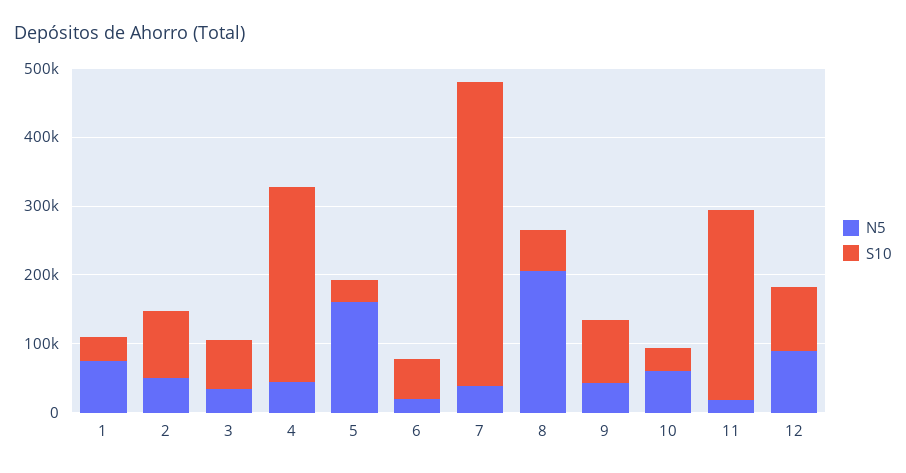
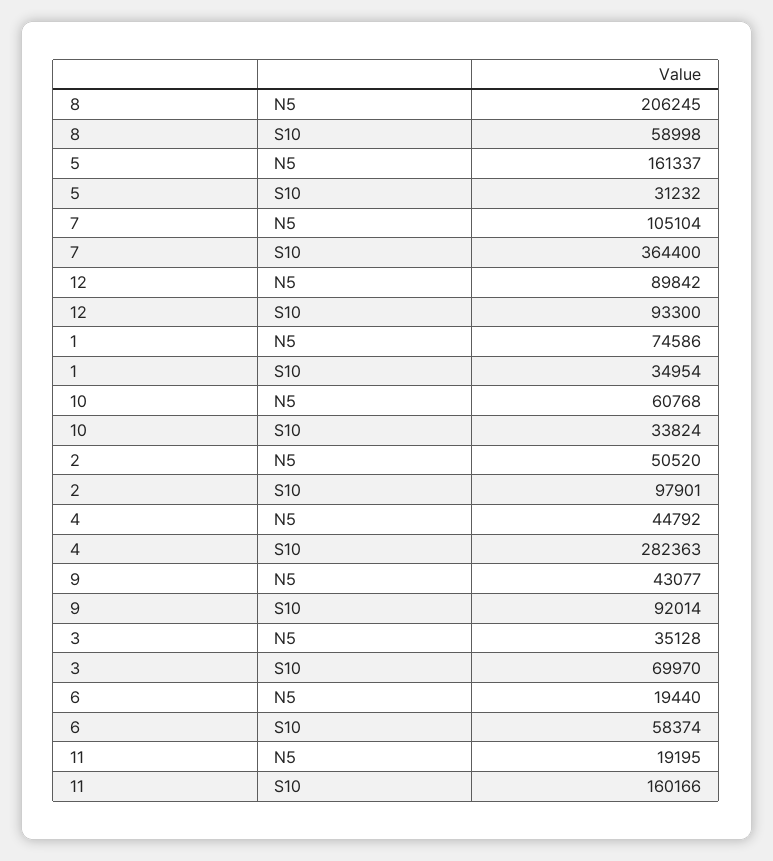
N5, 7: 40000 -> 105104
S10, 7: 440000 -> 364400
S10, 11: 280000 -> 160166

